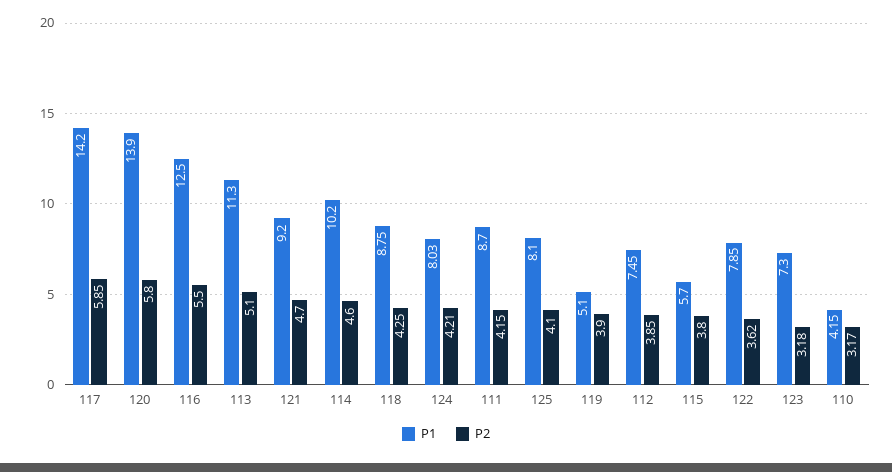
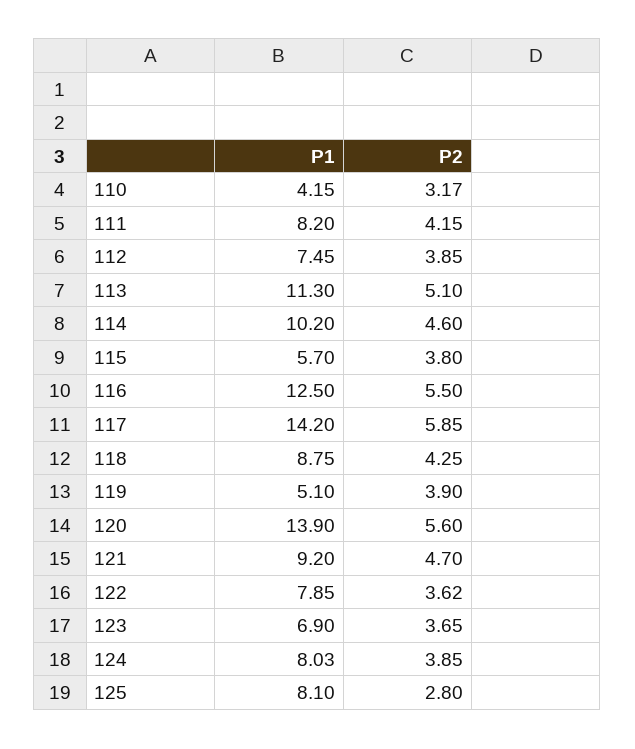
P2, 120: 5.8 -> 5.6
P2, 124: 4.21 -> 3.85
P1, 111: 8.7 -> 8.2
P2, 125: 4.1 -> 2.8
P1, 123: 7.3 -> 6.9
P2, 123: 3.18 -> 3.65

